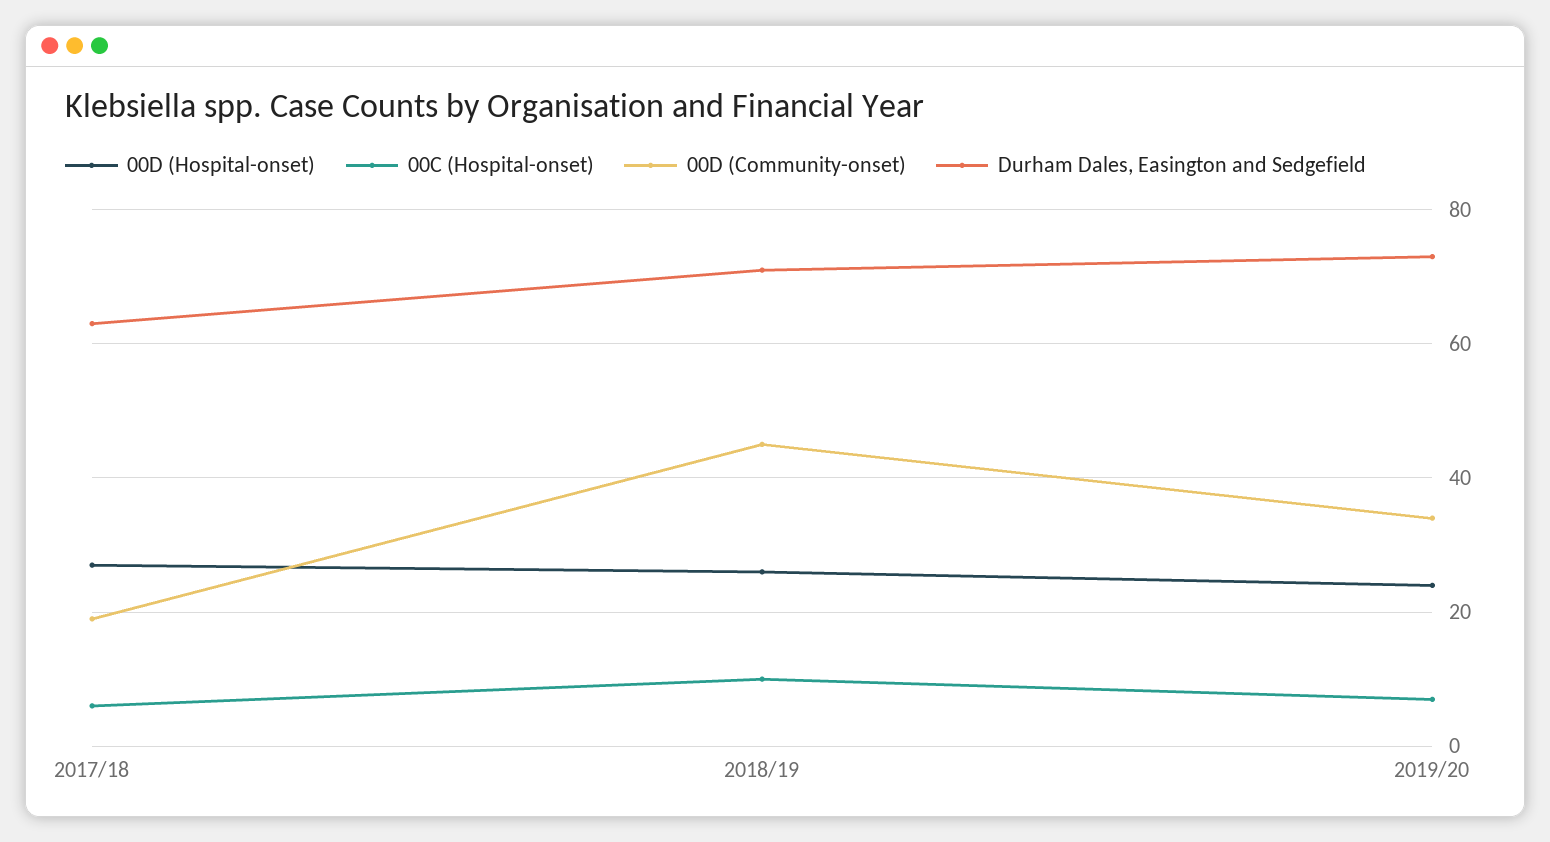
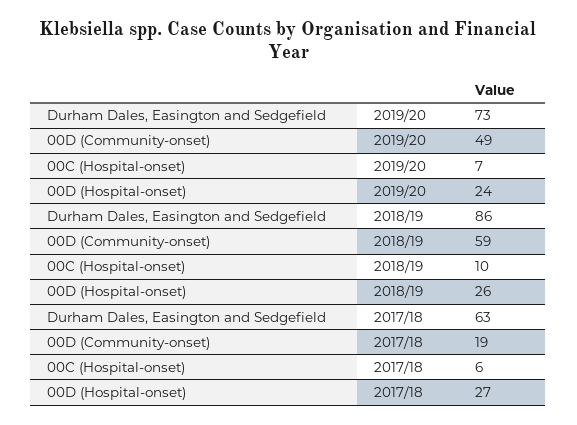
00D (Community-onset), 2018/19: 45 -> 59
Durham Dales, Easington and Sedgefield, 2018/19: 70 -> 86
00D (Community-onset), 2019/20: 35 -> 49

